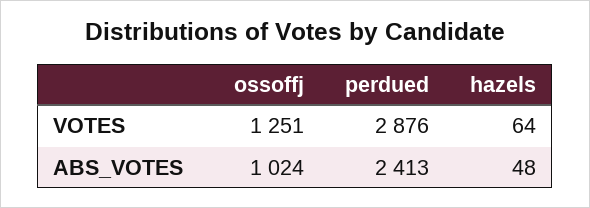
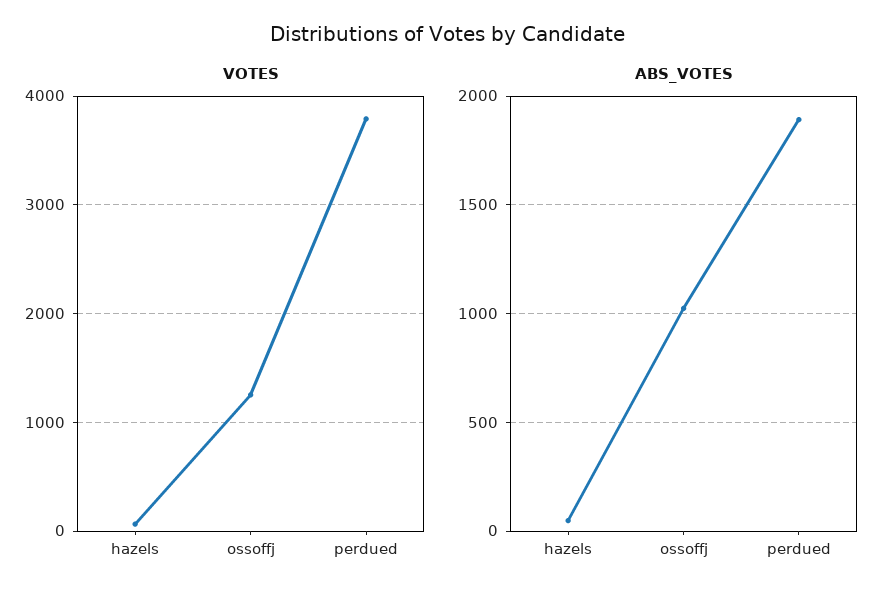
VOTES, perdued: 2876 -> 3800
ABS_VOTES, perdued: 2413 -> 1900

